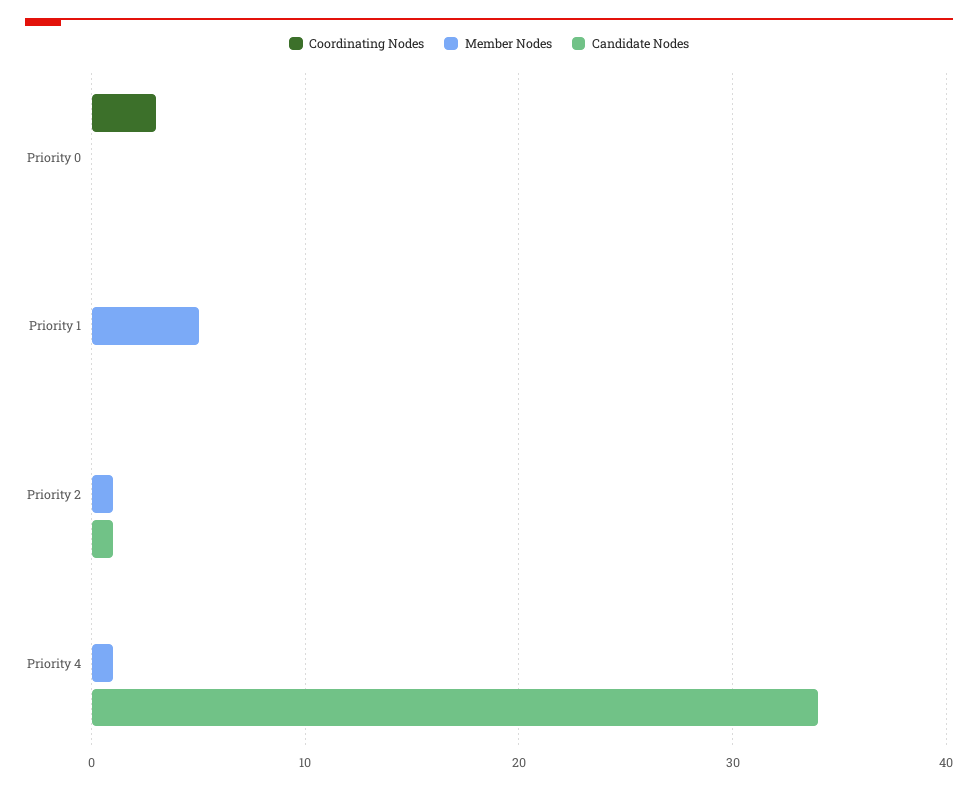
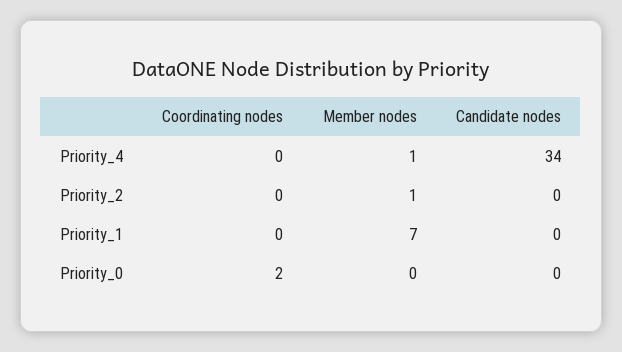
Coordinating Nodes, Priority 0: 3 -> 2
Member Nodes, Priority 1: 5 -> 7
Candidate Nodes, Priority 2: 1 -> 0

